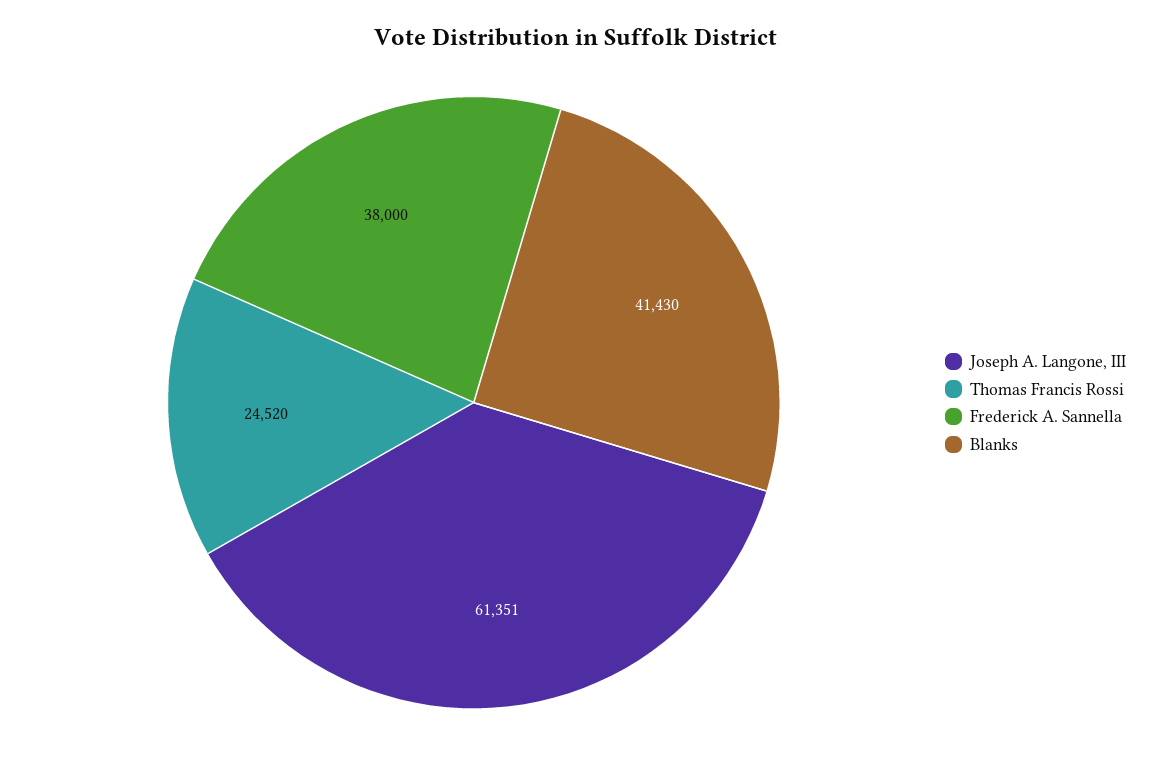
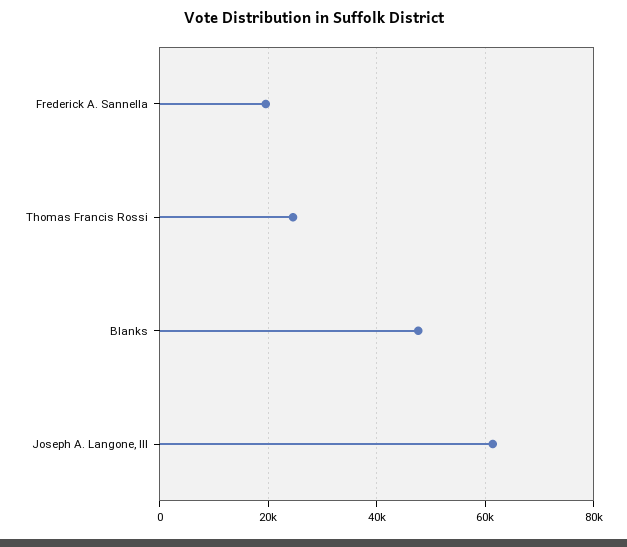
Frederick A. Sannella: 38000 -> 20000
Blanks: 41430 -> 48000

